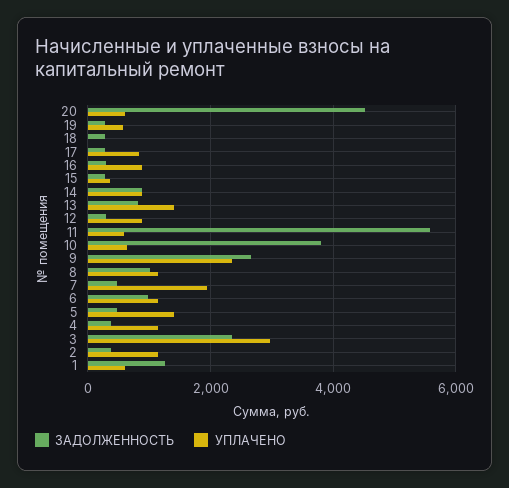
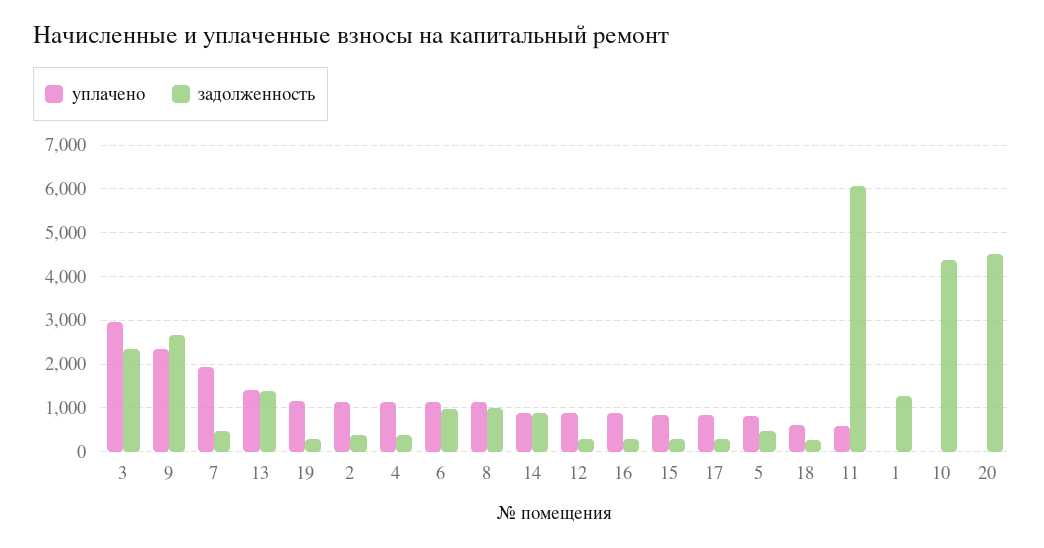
УПЛАЧЕНО, 20: 600 -> 0
УПЛАЧЕНО, 19: 600 -> 1200
УПЛАЧЕНО, 18: 0 -> 600
УПЛАЧЕНО, 15: 400 -> 800
ЗАДОЛЖЕННОСТЬ, 13: 800 -> 1400
ЗАДОЛЖЕННОСТЬ, 11: 5600 -> 6000
ЗАДОЛЖЕННОСТЬ, 10: 3800 -> 4400
УПЛАЧЕНО, 10: 600 -> 0
УПЛАЧЕНО, 5: 1400 -> 800
УПЛАЧЕНО, 1: 600 -> 0

